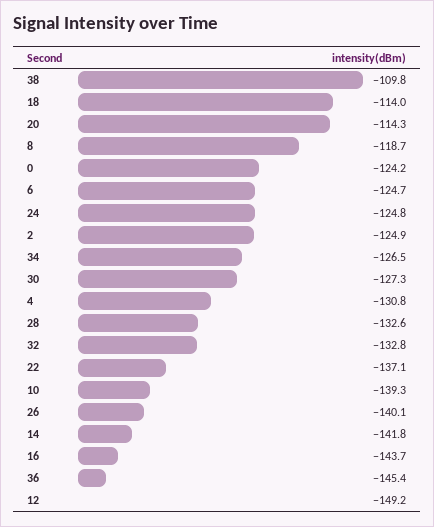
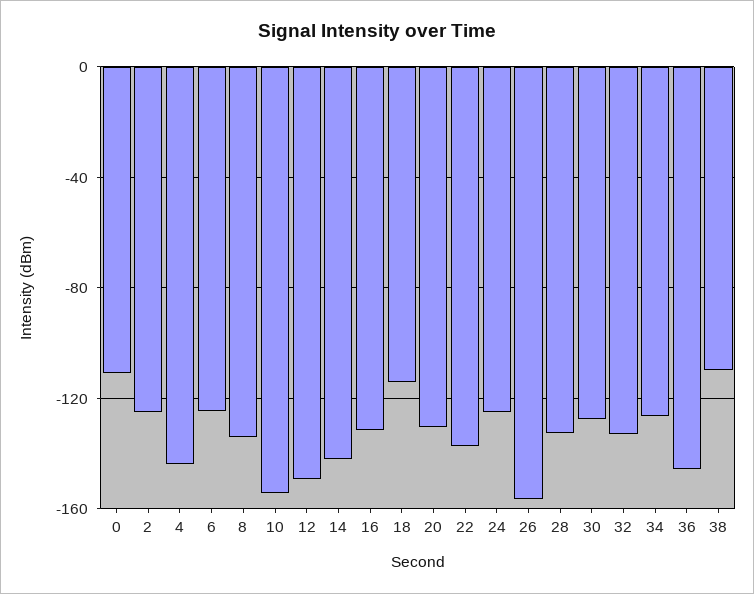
20: -114.3 -> -130
8: -118.7 -> -135
0: -124.2 -> -110
4: -130.8 -> -145
10: -139.3 -> -155
26: -140.1 -> -155
16: -143.7 -> -130

